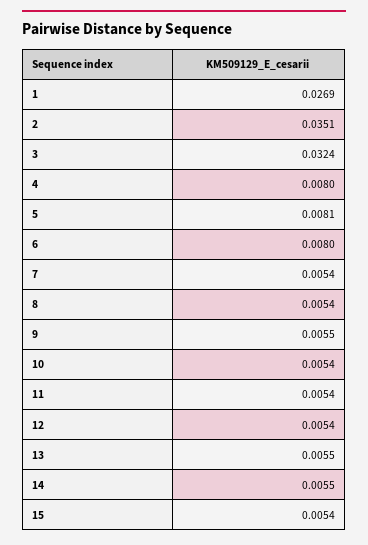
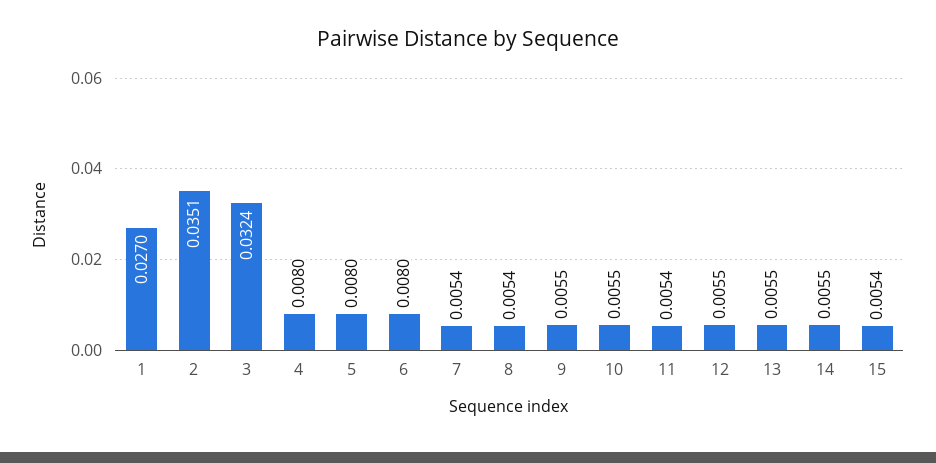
1: 0.0269 -> 0.027
5: 0.0081 -> 0.008
10: 0.0054 -> 0.0055
12: 0.0054 -> 0.0055

